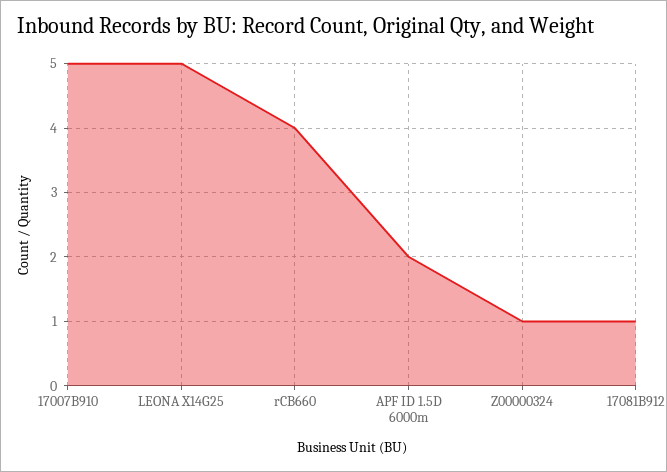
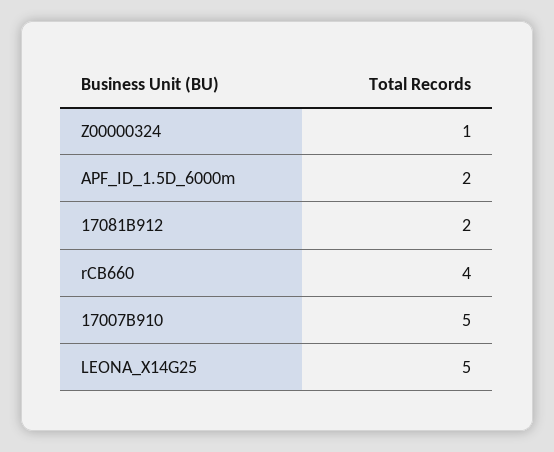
17081B912: 1 -> 2

